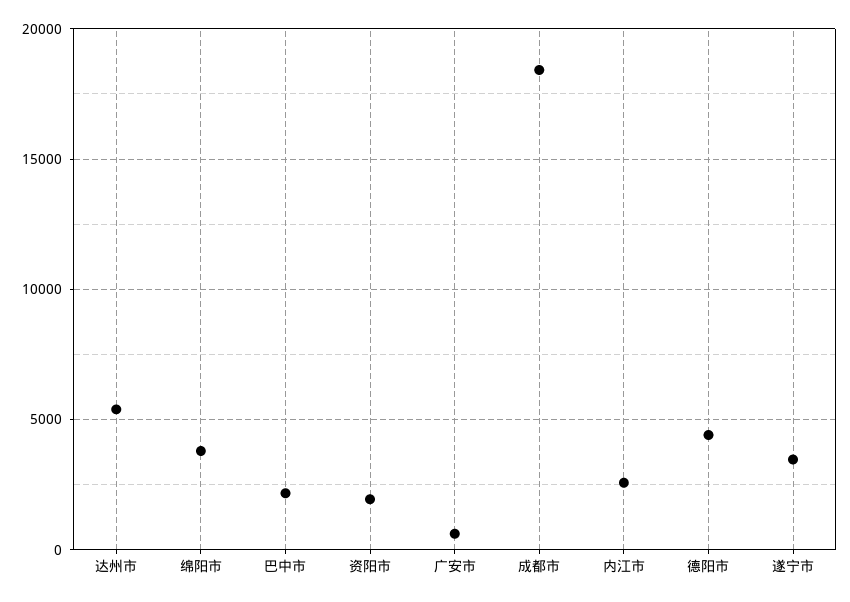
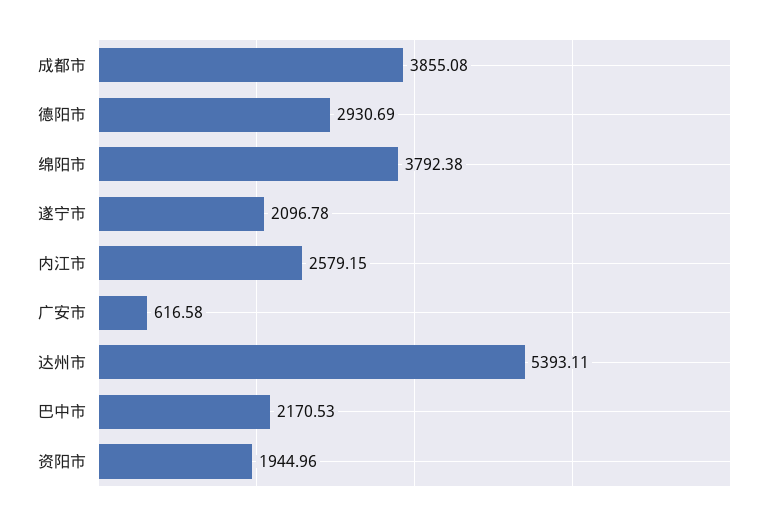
成都市: 18500 -> 3855.08
德阳市: 4500 -> 2930.69
遂宁市: 3500 -> 2096.78

